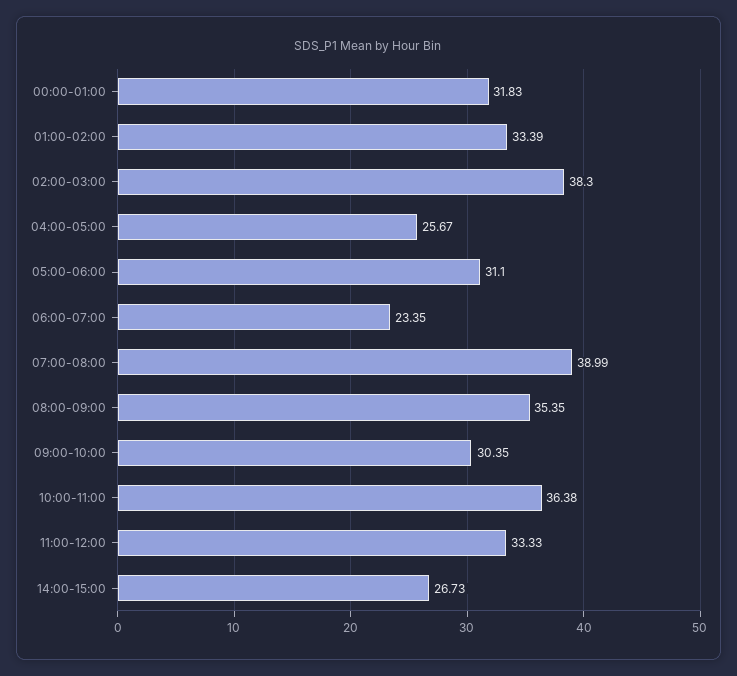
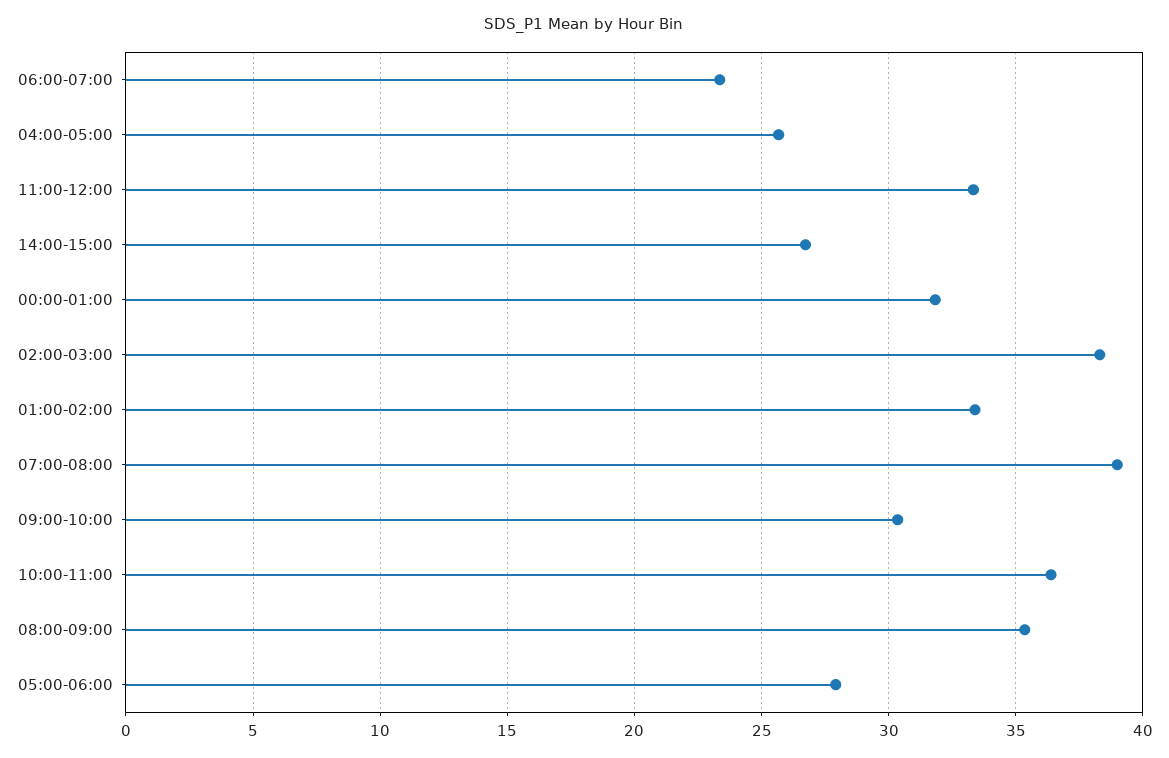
05:00-06:00: 31.1 -> 28

